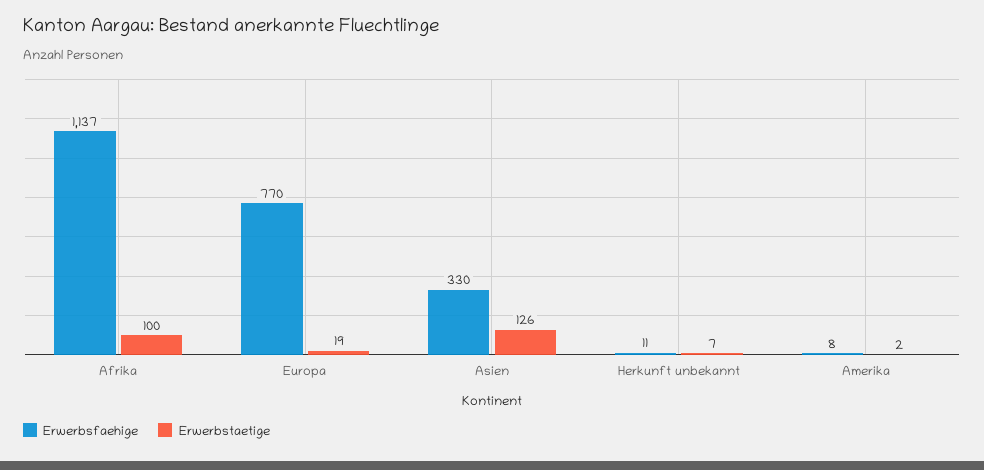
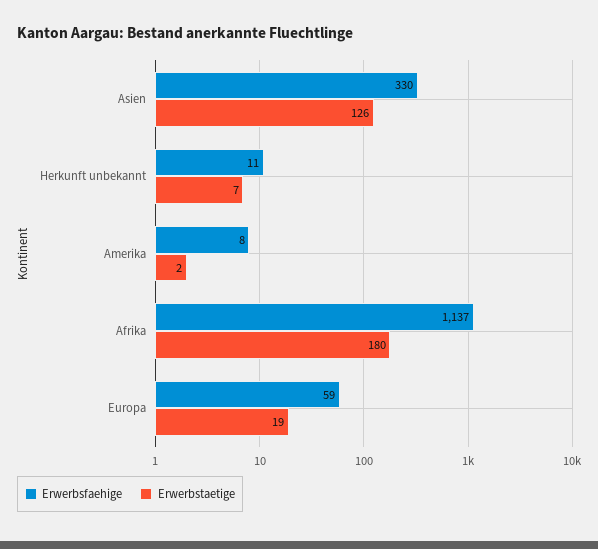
Erwerbstaetige, Afrika: 100 -> 180
Erwerbsfaehige, Europa: 770 -> 59

